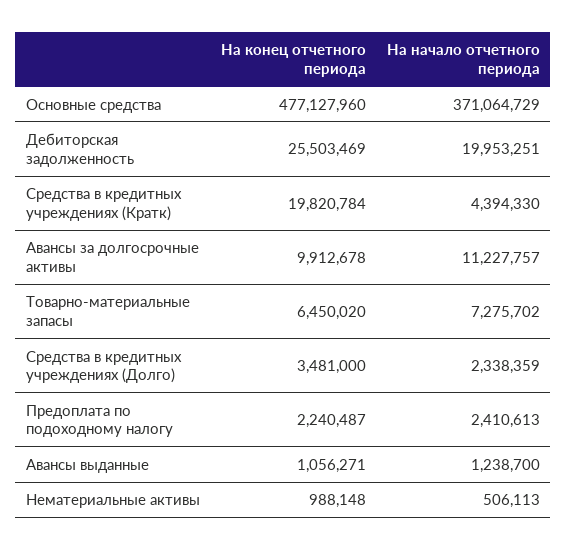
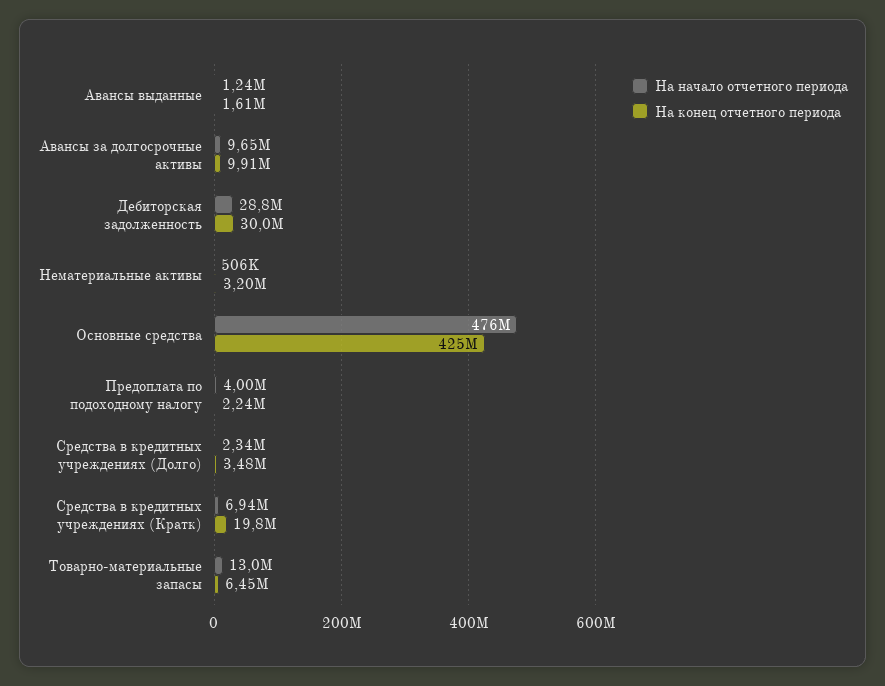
На конец отчетного периода, Основные средства: 477127960 -> 425000000
На начало отчетного периода, Основные средства: 371064729 -> 476000000
На конец отчетного периода, Дебиторская задолженность: 25503469 -> 30000000
На начало отчетного периода, Дебиторская задолженность: 19953251 -> 28800000
На начало отчетного периода, Средства в кредитных учреждениях (Кратк): 4394330 -> 6940000
На начало отчетного периода, Авансы за долгосрочные активы: 11227757 -> 9650000
На начало отчетного периода, Товарно-материальные запасы: 7275702 -> 13000000
На начало отчетного периода, Предоплата по подоходному налогу: 2410613 -> 4000000
На конец отчетного периода, Авансы выданные: 1056271 -> 1610000
На конец отчетного периода, Нематериальные активы: 988148 -> 3200000

